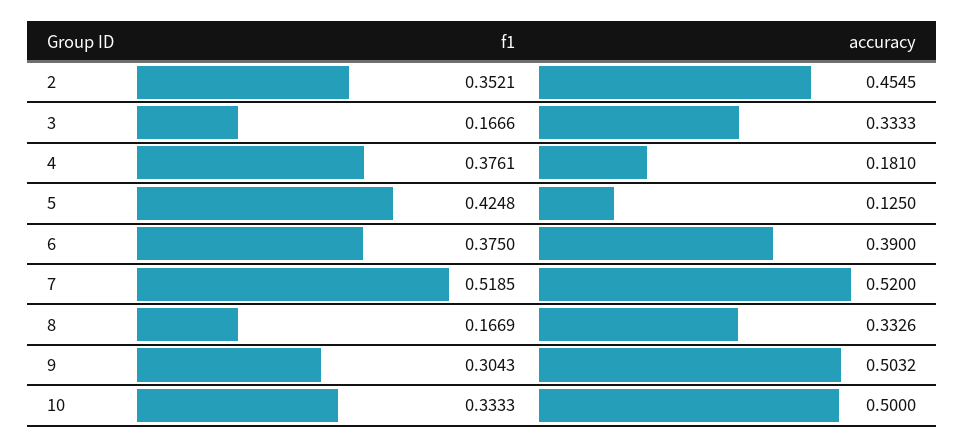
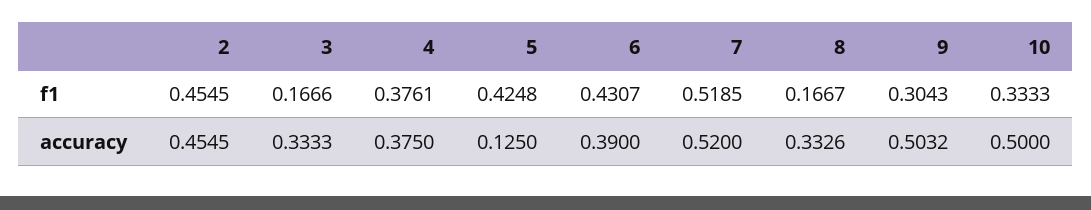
f1, 2: 0.3521 -> 0.4545
accuracy, 4: 0.181 -> 0.375
f1, 6: 0.375 -> 0.4307
f1, 8: 0.1669 -> 0.1667

